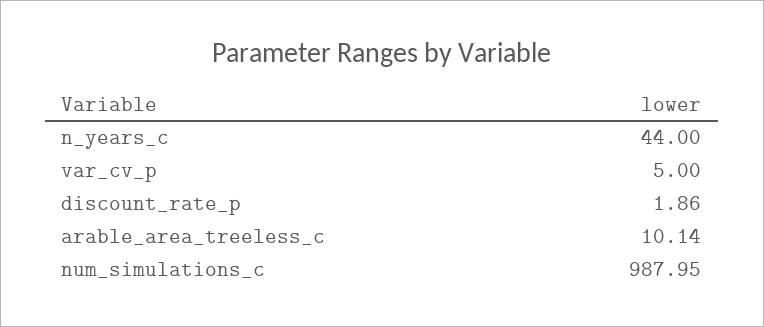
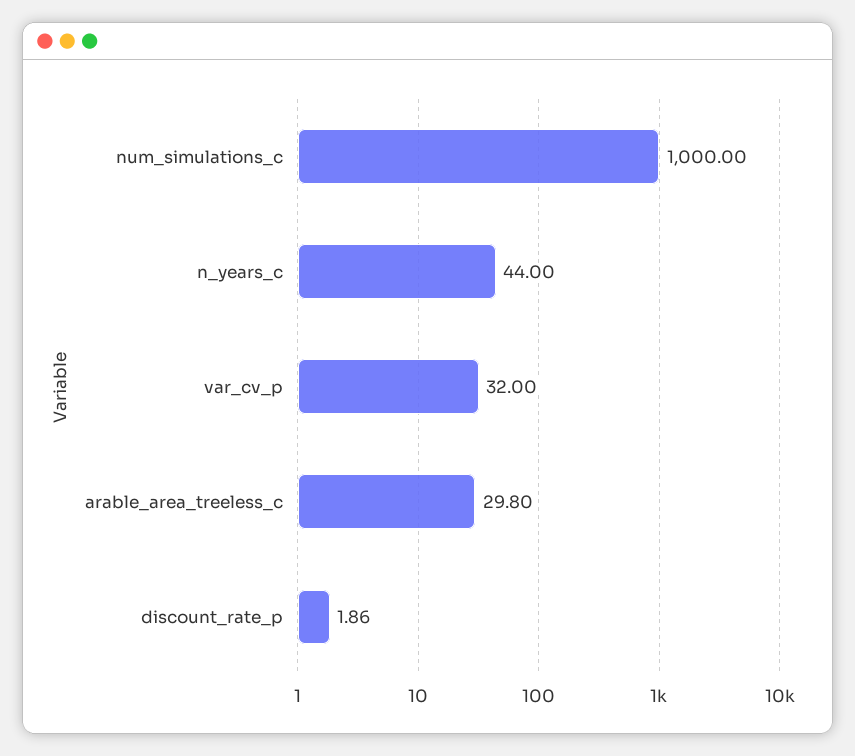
var_cv_p: 5 -> 32
arable_area_treeless_c: 10.14 -> 29.8
num_simulations_c: 987.95 -> 1000

